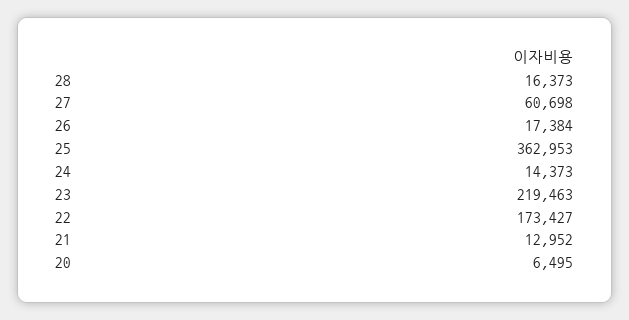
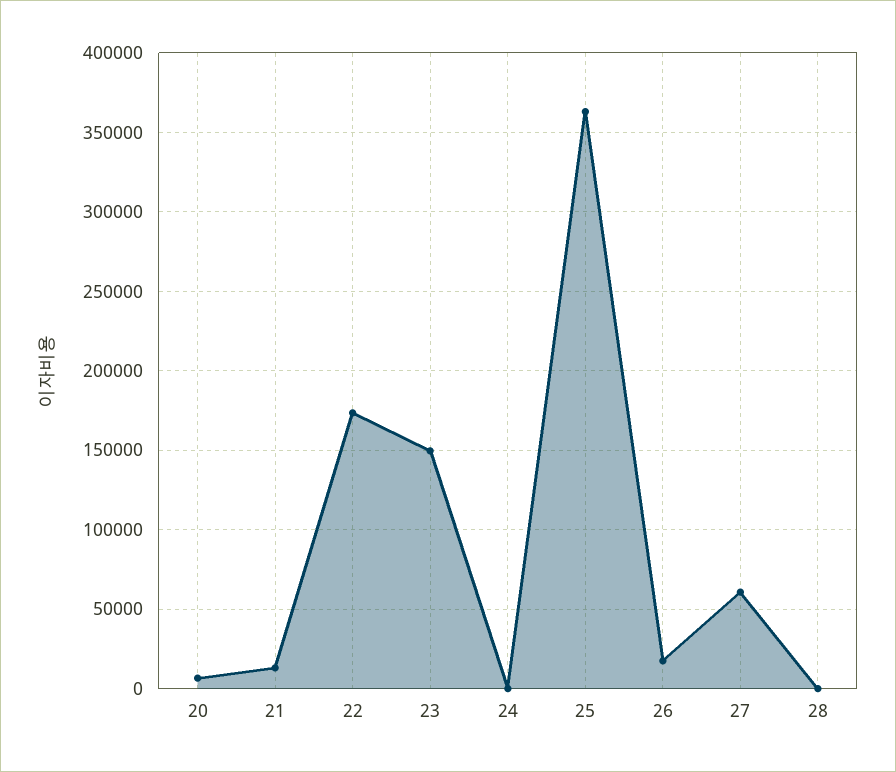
28: 16373 -> 0
24: 14373 -> 0
23: 219463 -> 150000

